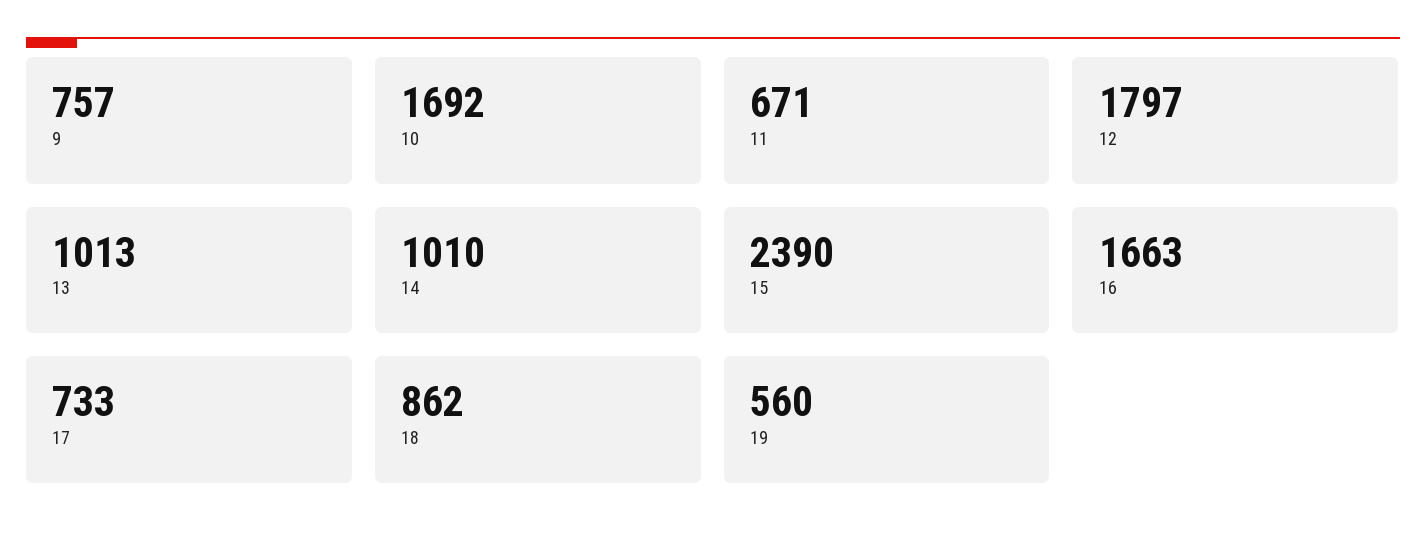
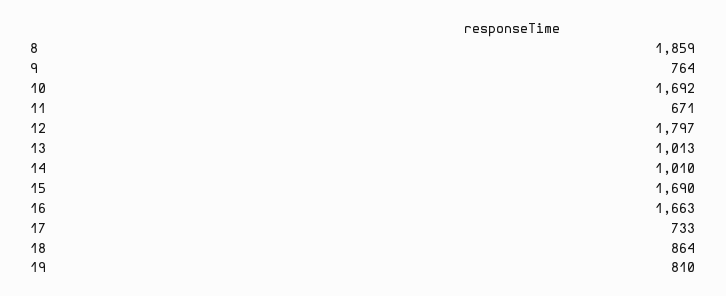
9: 757 -> 764
15: 2390 -> 1690
18: 862 -> 864
19: 560 -> 810
8: none -> 1859

